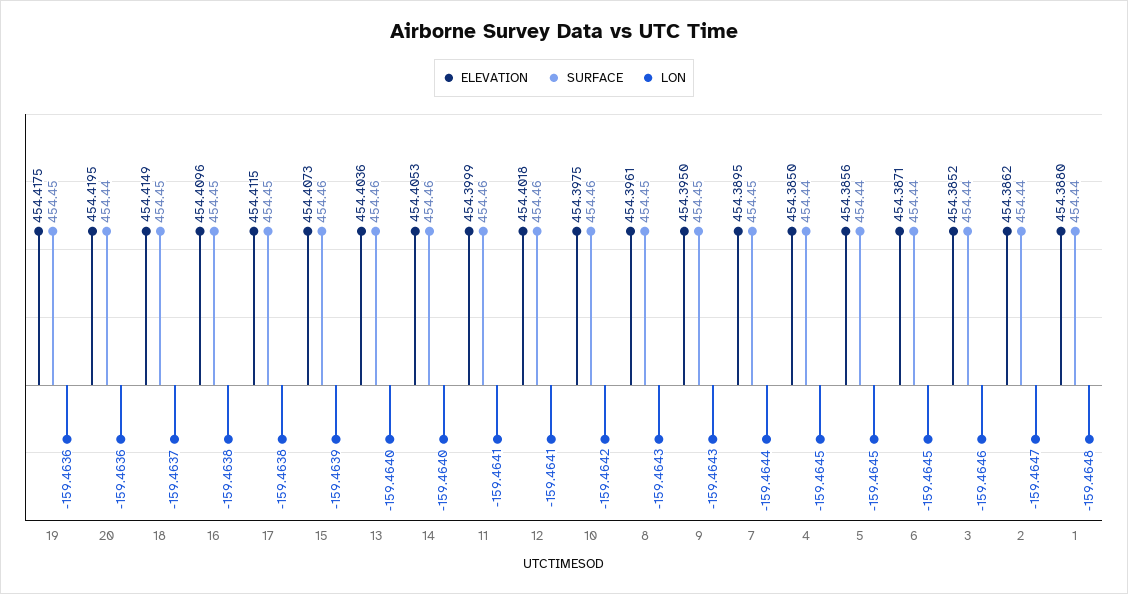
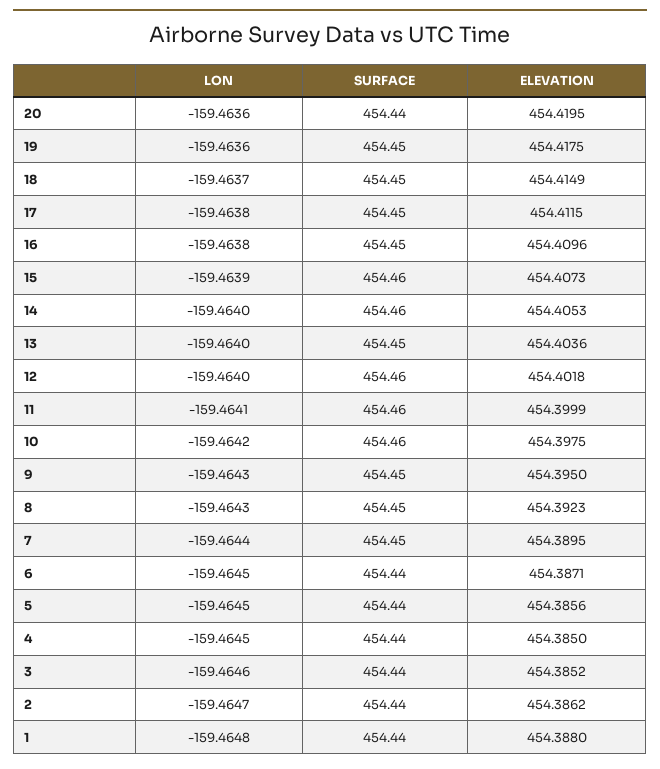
SURFACE, 13: 454.46 -> 454.45
LON, 12: -159.4641 -> -159.464
ELEVATION, 8: 454.3961 -> 454.3923

